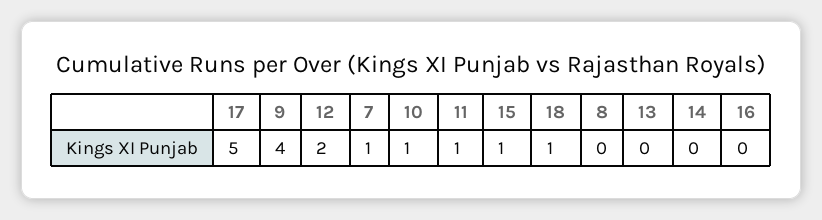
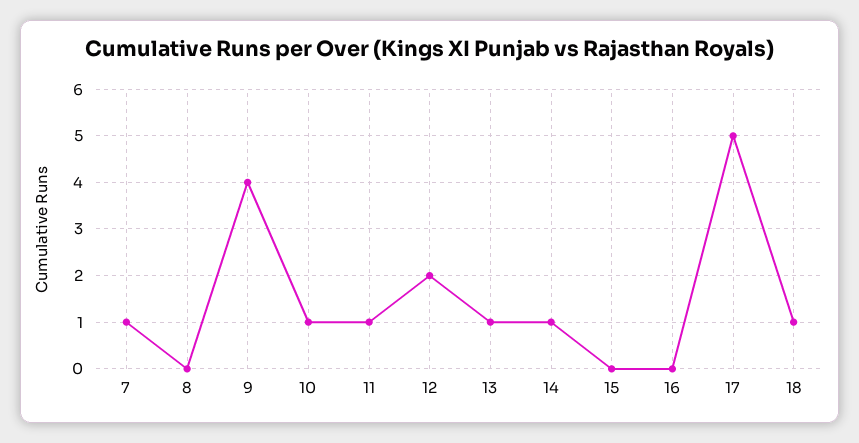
15: 1 -> 0
13: 0 -> 1
14: 0 -> 1

